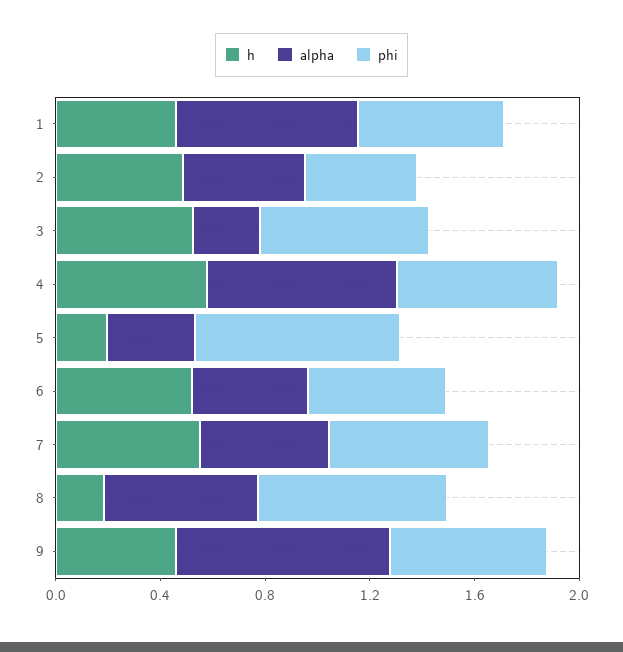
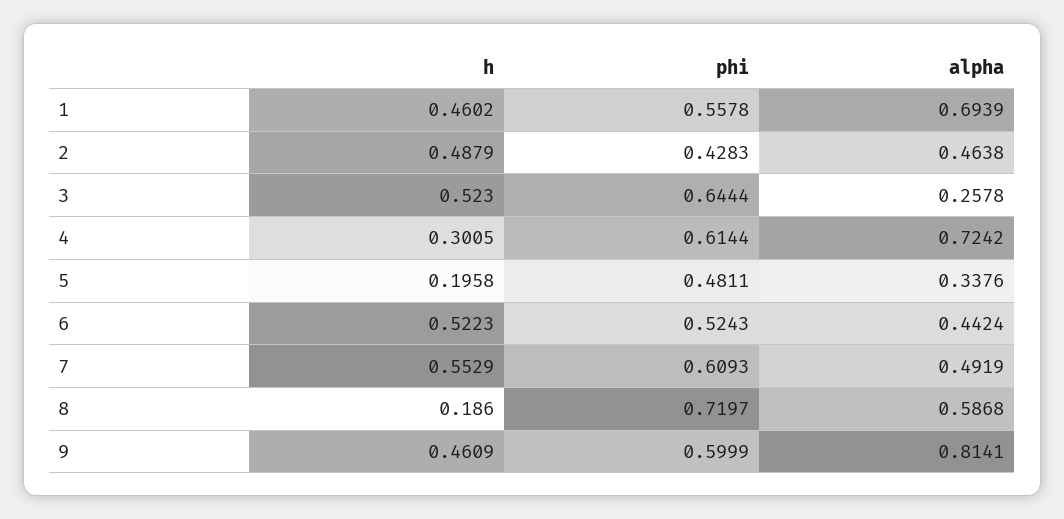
h, 4: 0.6 -> 0.3005
phi, 5: 0.8 -> 0.4811

